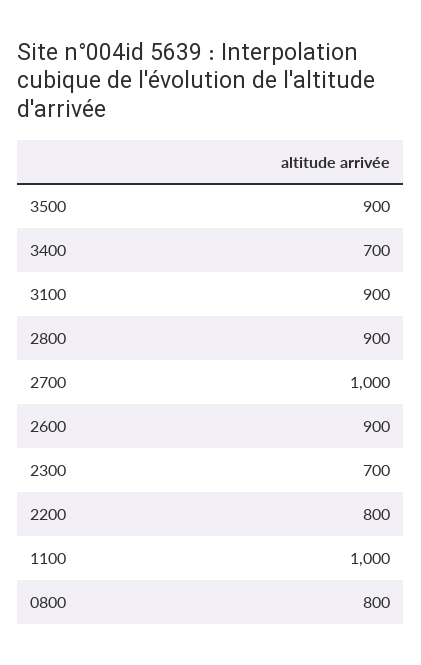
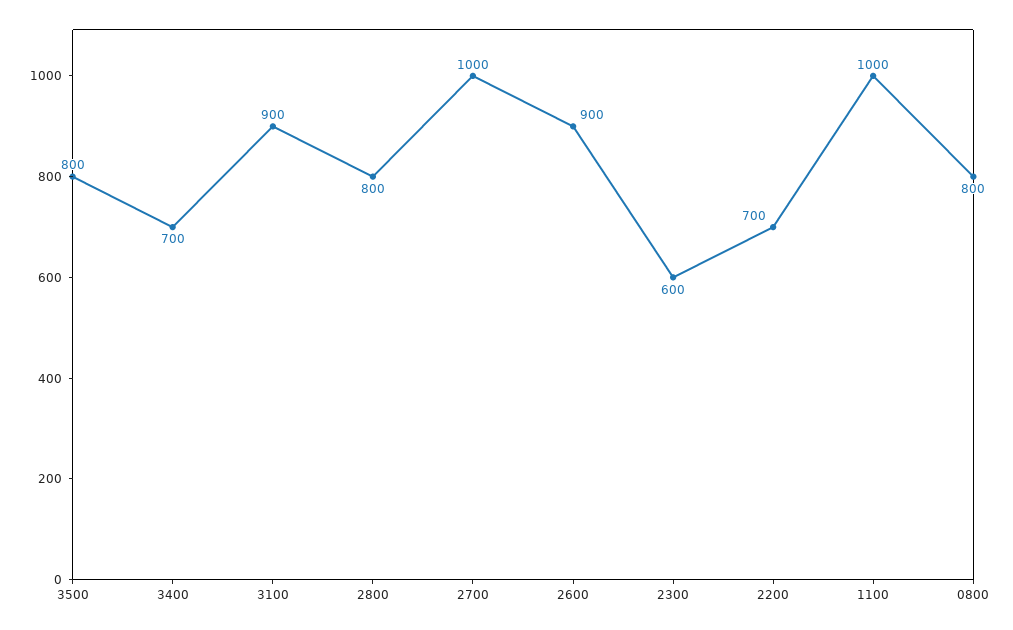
3500: 900 -> 800
2800: 900 -> 800
2300: 700 -> 600
2200: 800 -> 700

